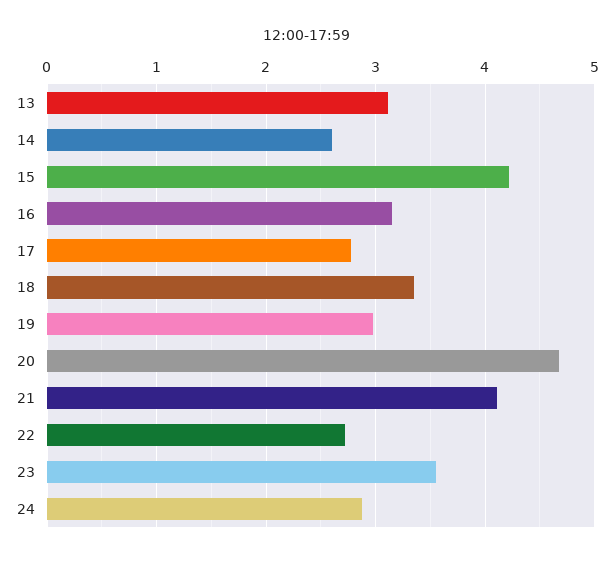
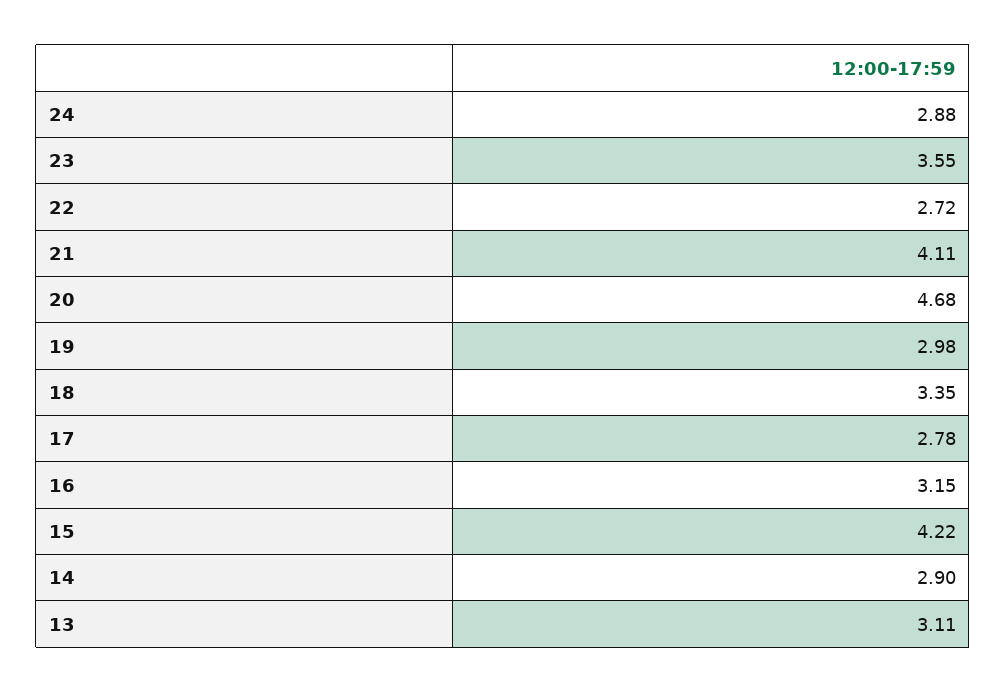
14: 2.6 -> 2.9

